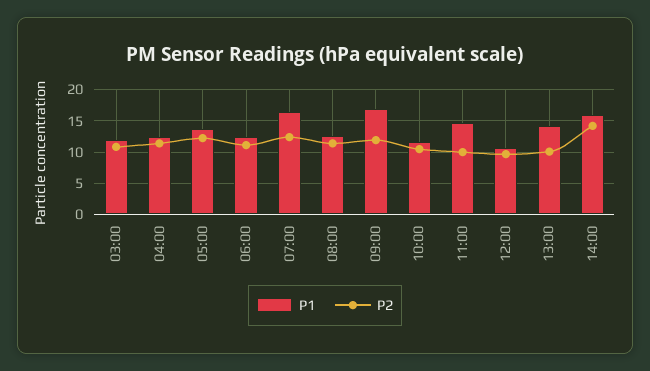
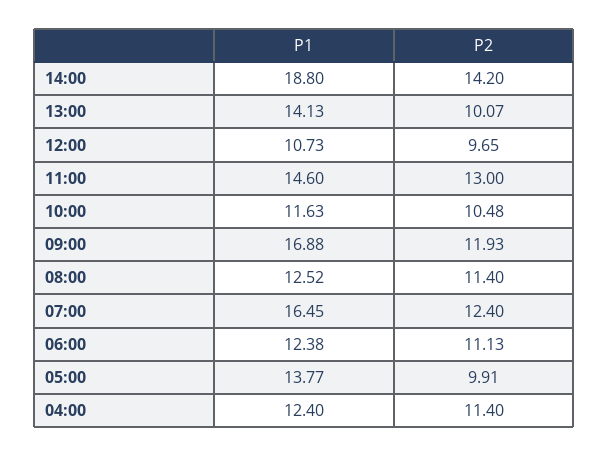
P1, 03:00: 12 -> none
P2, 03:00: 11 -> none
P2, 05:00: 12 -> 9.91
P2, 11:00: 10 -> 13
P1, 14:00: 16 -> 18.8

